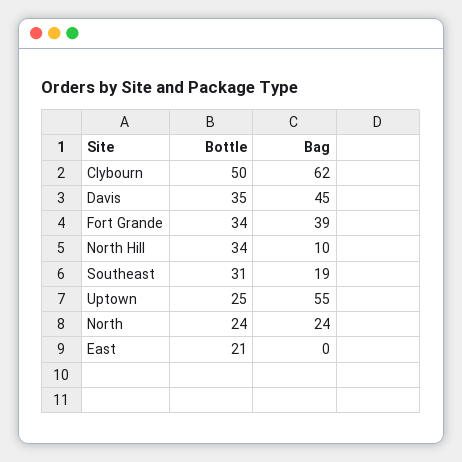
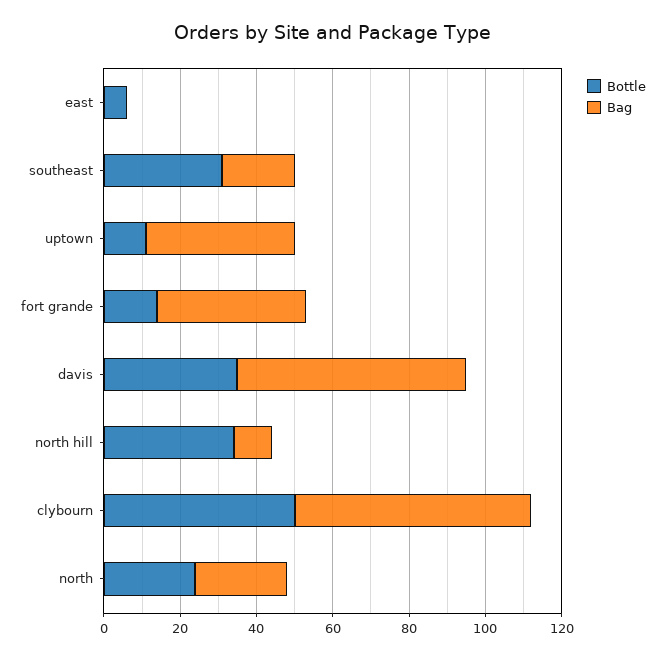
Bag, Davis: 45 -> 60
Bottle, Fort Grande: 34 -> 15
Bottle, Uptown: 25 -> 10
Bag, Uptown: 55 -> 40
Bottle, East: 21 -> 5

